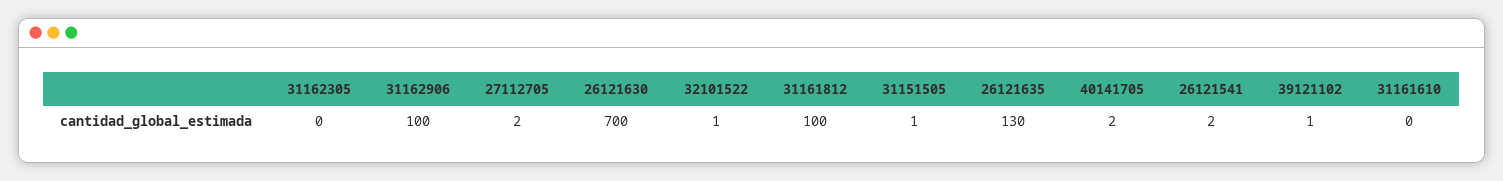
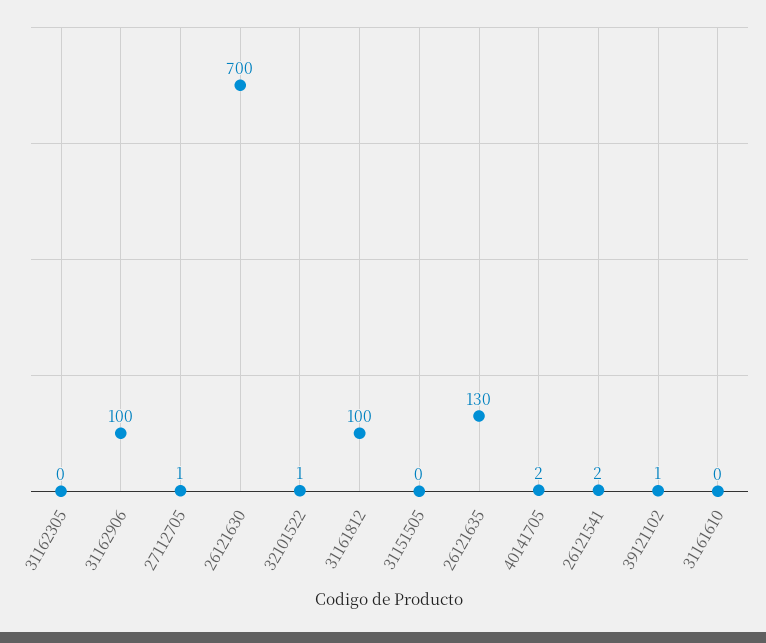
27112705: 2 -> 1
31151505: 1 -> 0

